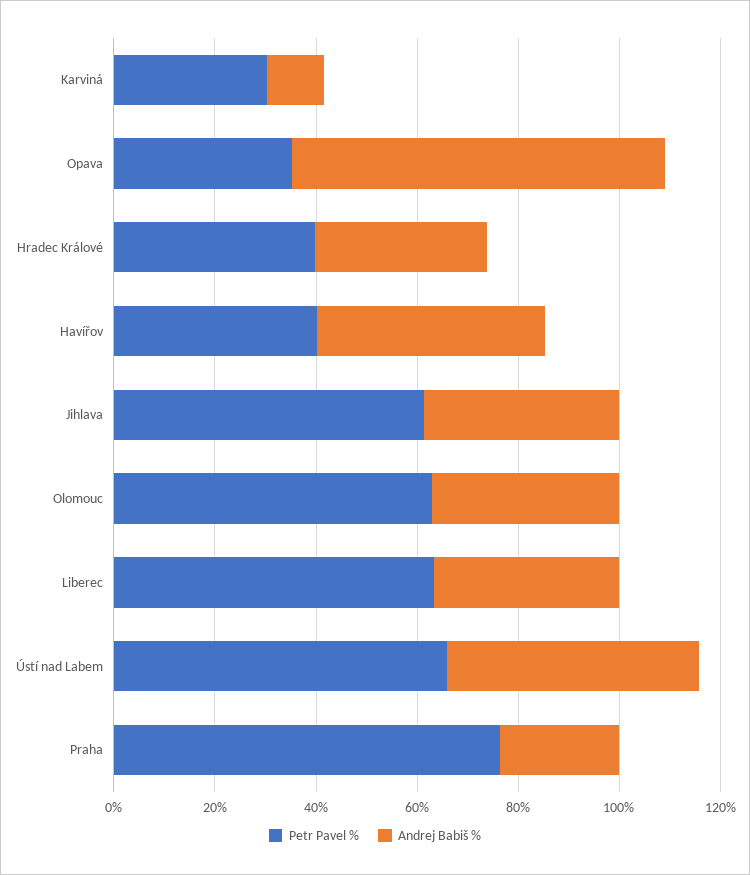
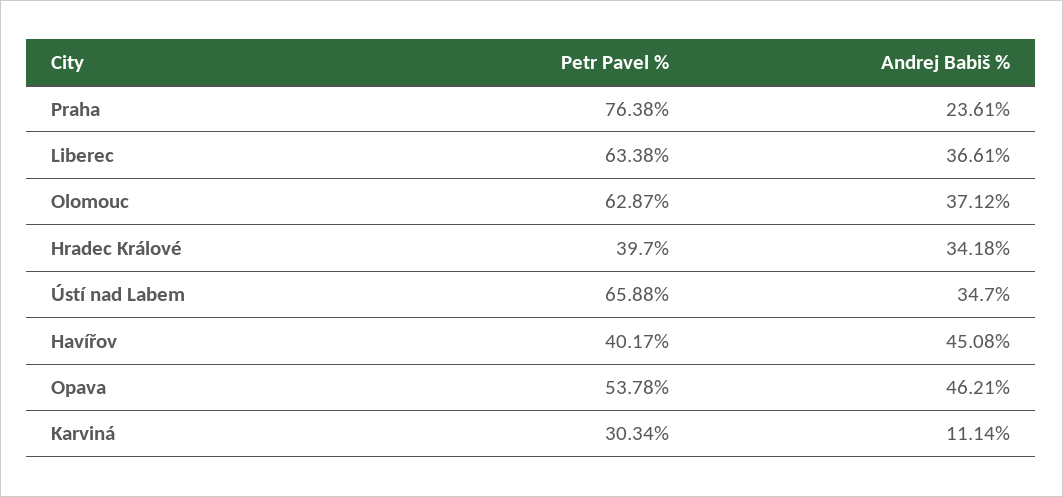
Petr Pavel %, Opava: 35 -> 53.78
Andrej Babiš %, Opava: 75 -> 46.21
Petr Pavel %, Jihlava: 60 -> none
Andrej Babiš %, Jihlava: 40 -> none
Andrej Babiš %, Ústí nad Labem: 50 -> 34.7

